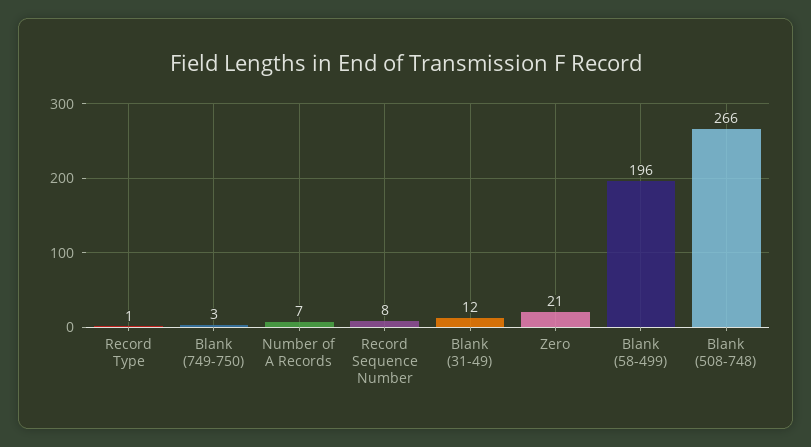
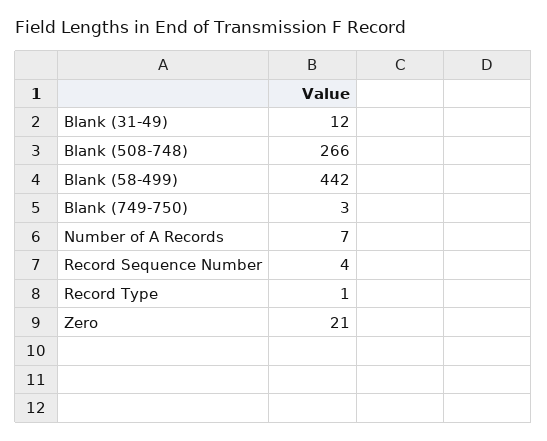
Record Sequence Number: 8 -> 4
Blank (58-499): 196 -> 442

